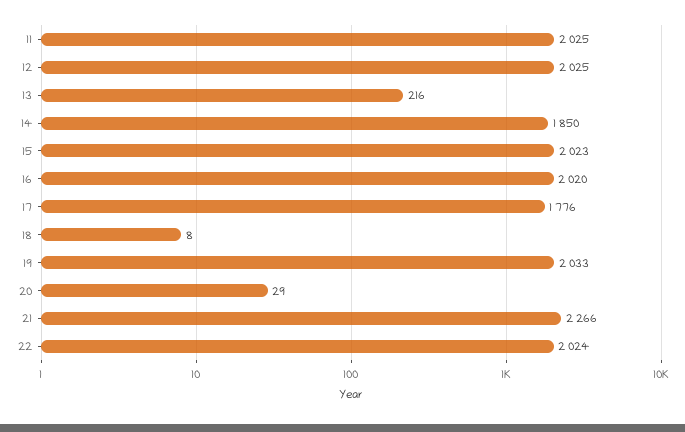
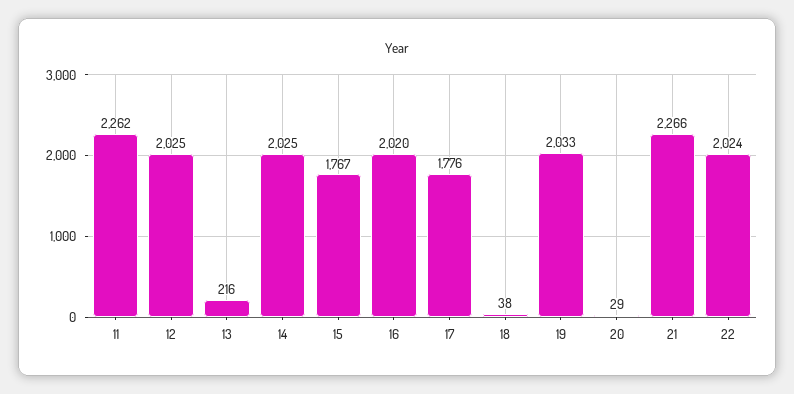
11: 2025 -> 2262
14: 1850 -> 2025
15: 2023 -> 1767
18: 8 -> 38

